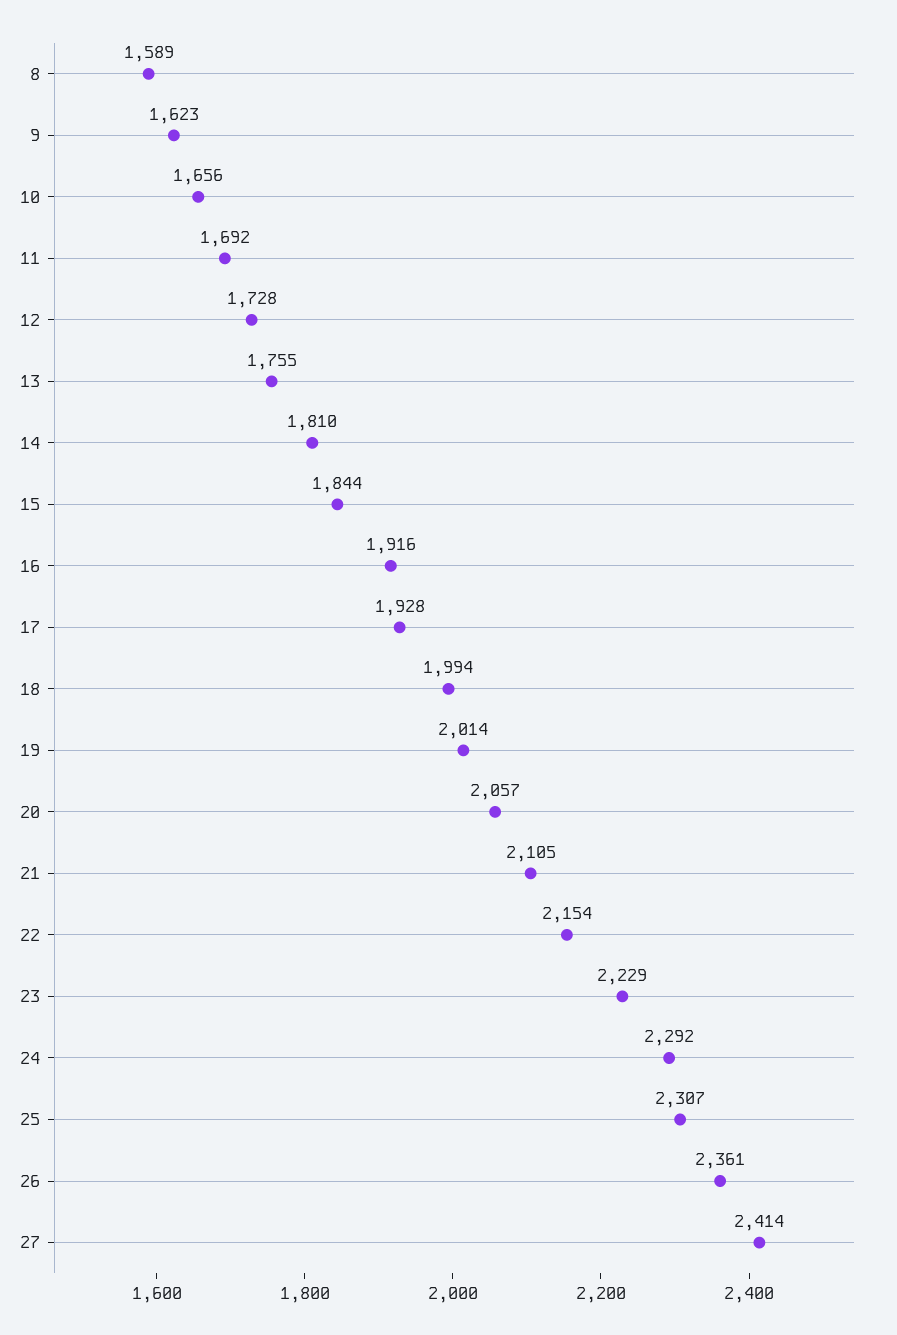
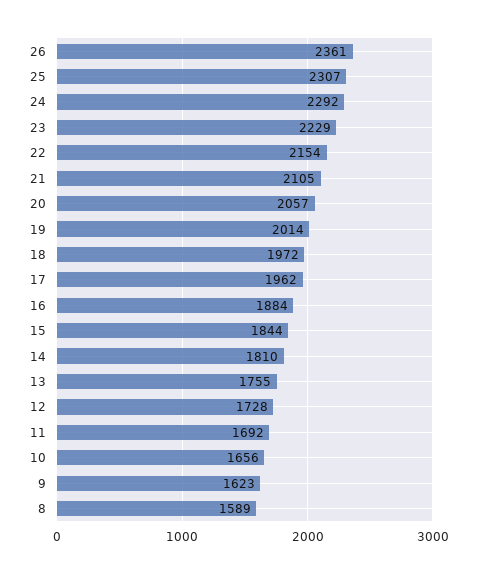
16: 1916 -> 1884
17: 1928 -> 1962
18: 1994 -> 1972
27: 2414 -> none

